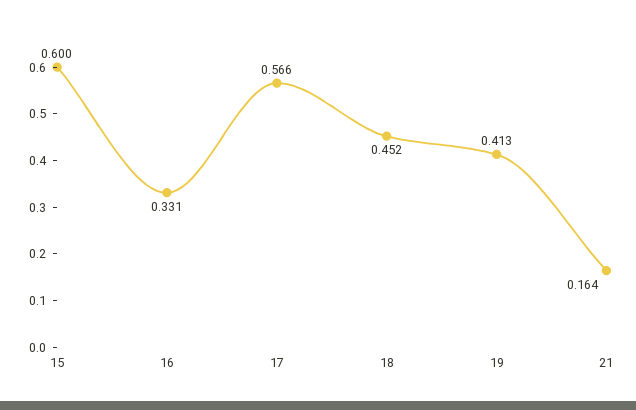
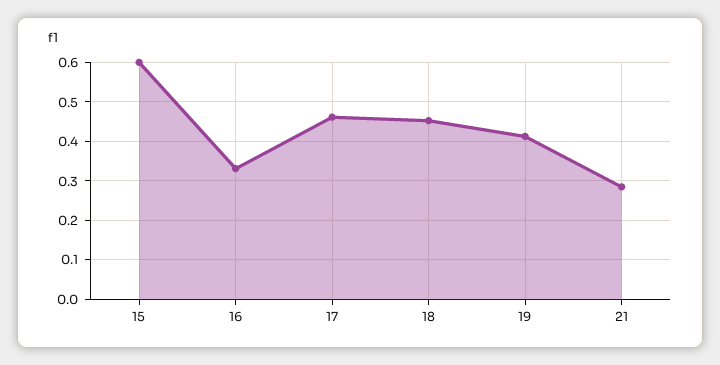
17: 0.566 -> 0.46
21: 0.164 -> 0.28

